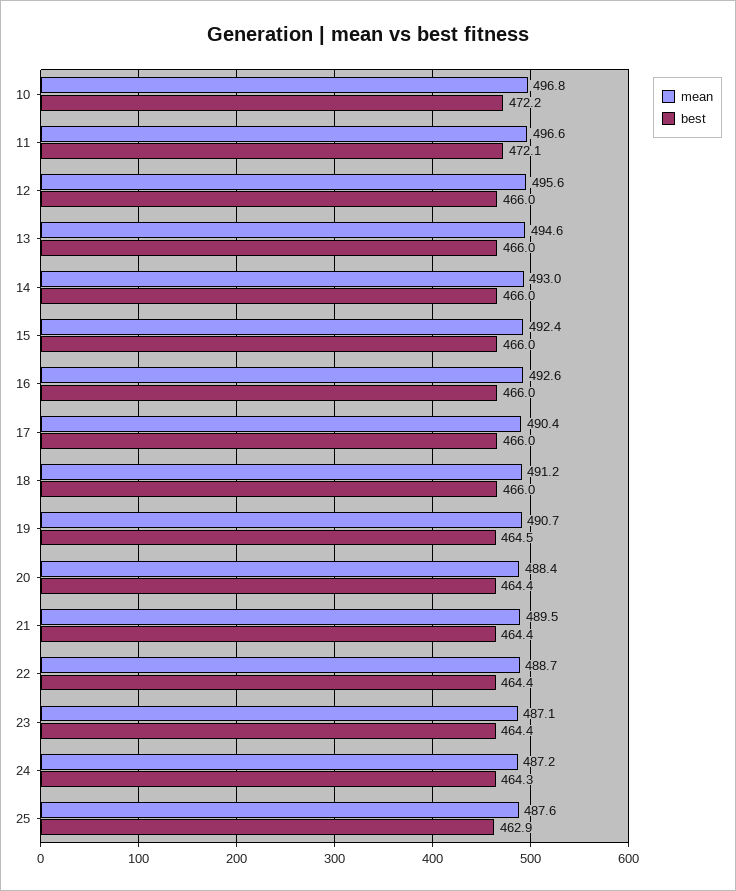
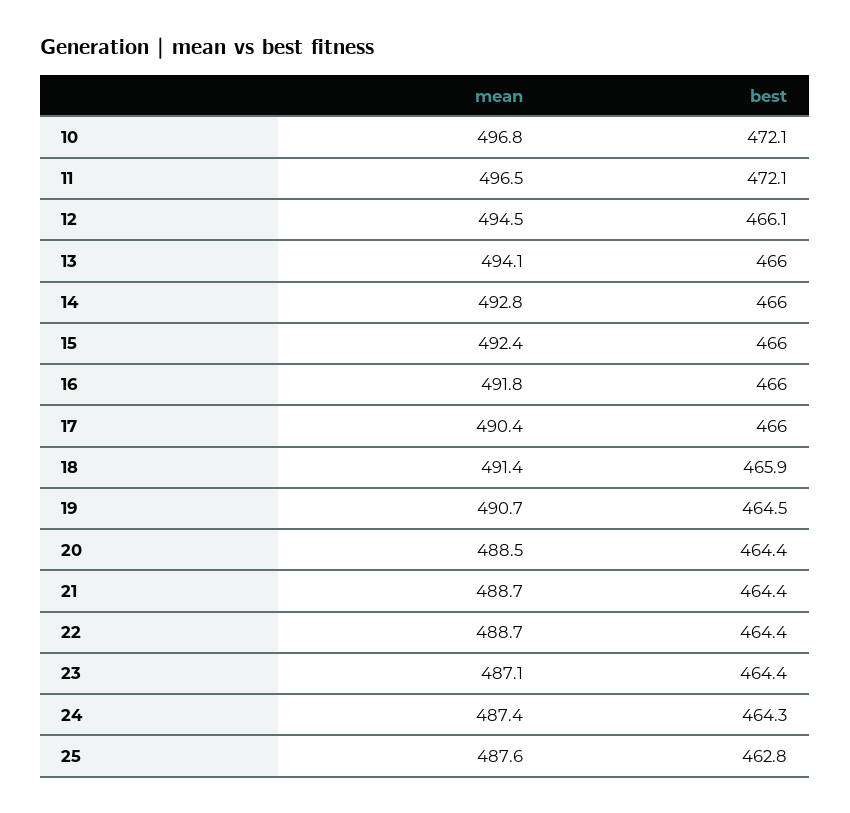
best, 10: 472.2 -> 472.1
mean, 11: 496.6 -> 496.5
mean, 12: 495.6 -> 494.5
best, 12: 466 -> 466.1
mean, 13: 494.6 -> 494.1
mean, 14: 493 -> 492.8
mean, 16: 492.6 -> 491.8
mean, 18: 491.2 -> 491.4
best, 18: 466 -> 465.9
mean, 20: 488.4 -> 488.5
mean, 21: 489.5 -> 488.7
mean, 24: 487.2 -> 487.4
best, 25: 462.9 -> 462.8

